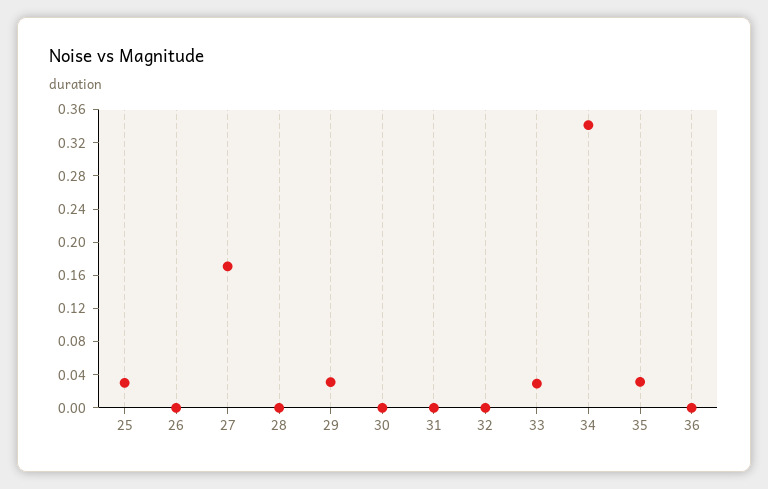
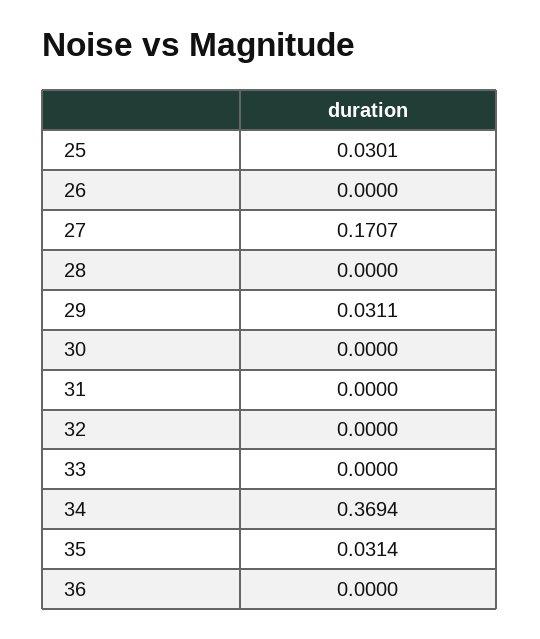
33: 0.03 -> 0
34: 0.34 -> 0.3694

